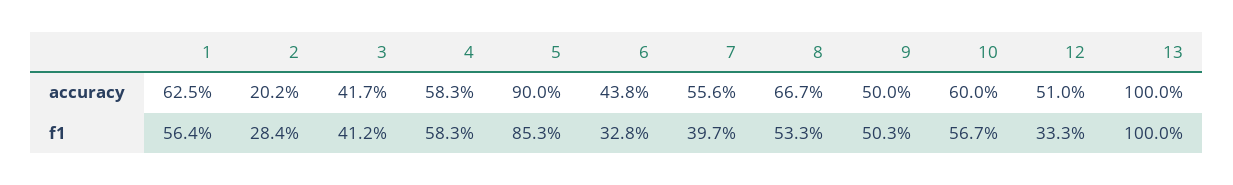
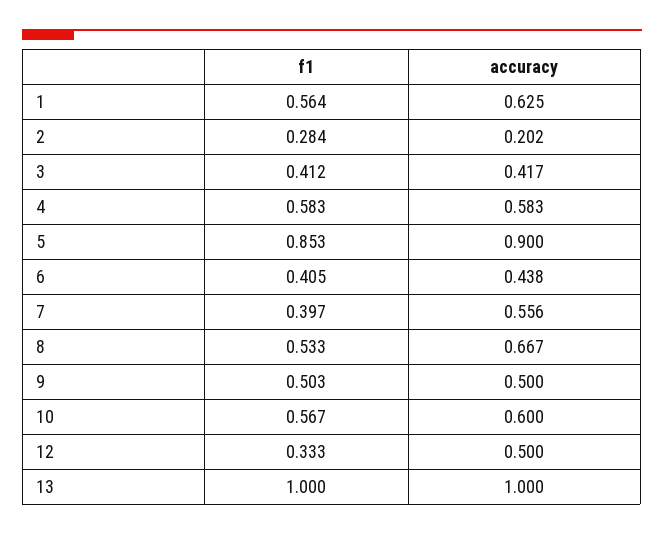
12, accuracy: 0.51 -> 0.5
6, f1: 0.328 -> 0.405

